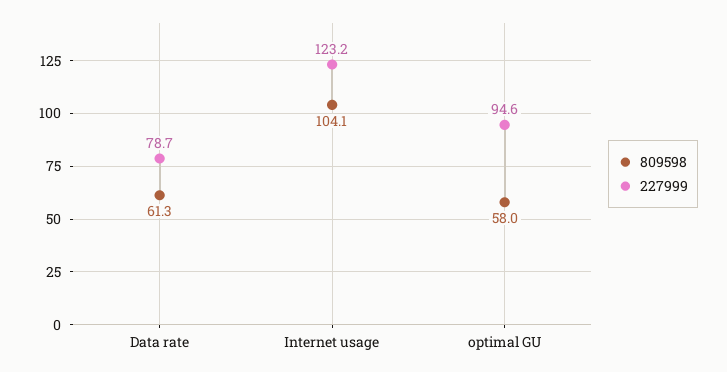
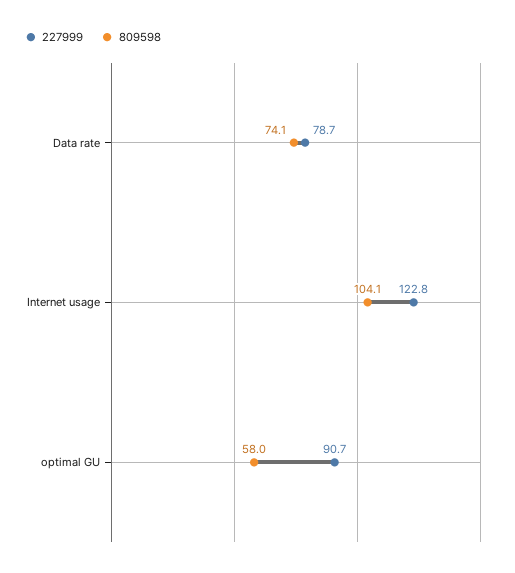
809598, Data rate: 61.3 -> 74.1
227999, Internet usage: 123.2 -> 122.8
227999, optimal GU: 94.6 -> 90.7

